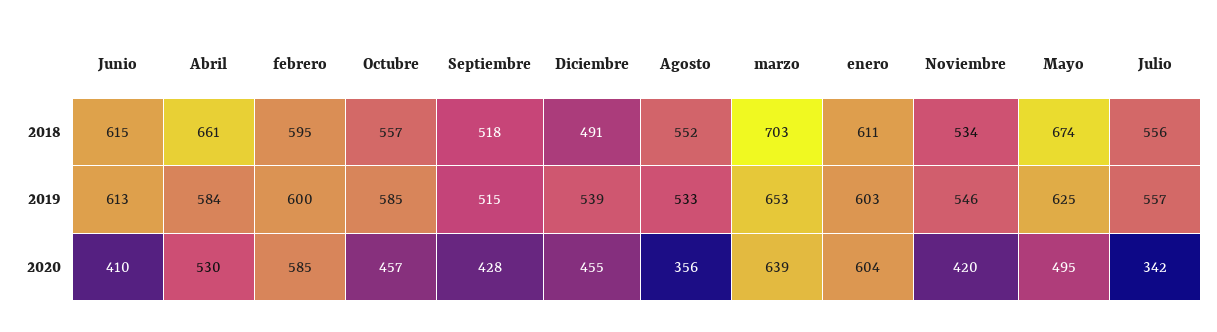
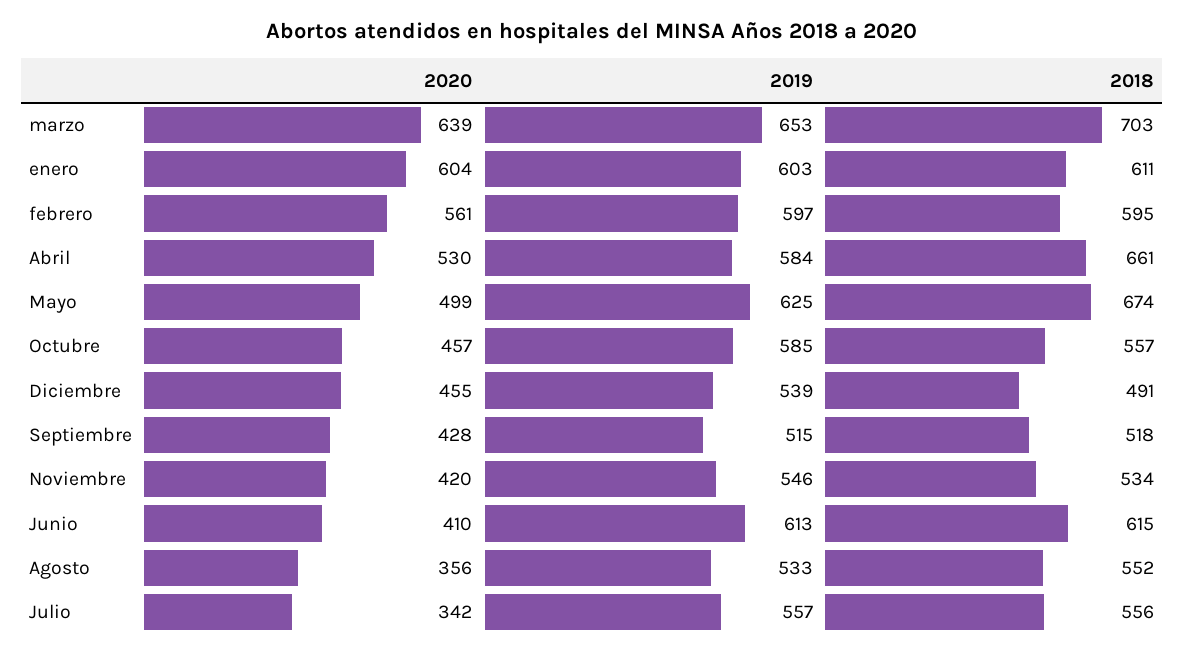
febrero, 2019: 600 -> 597
febrero, 2020: 585 -> 561
Mayo, 2020: 495 -> 499

